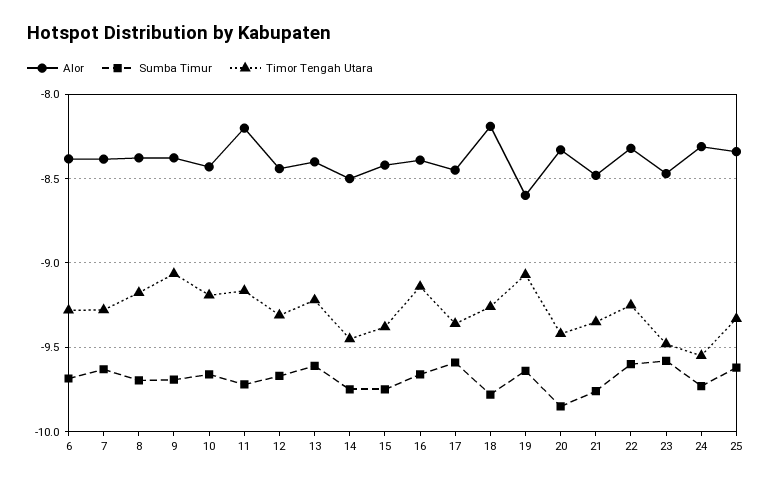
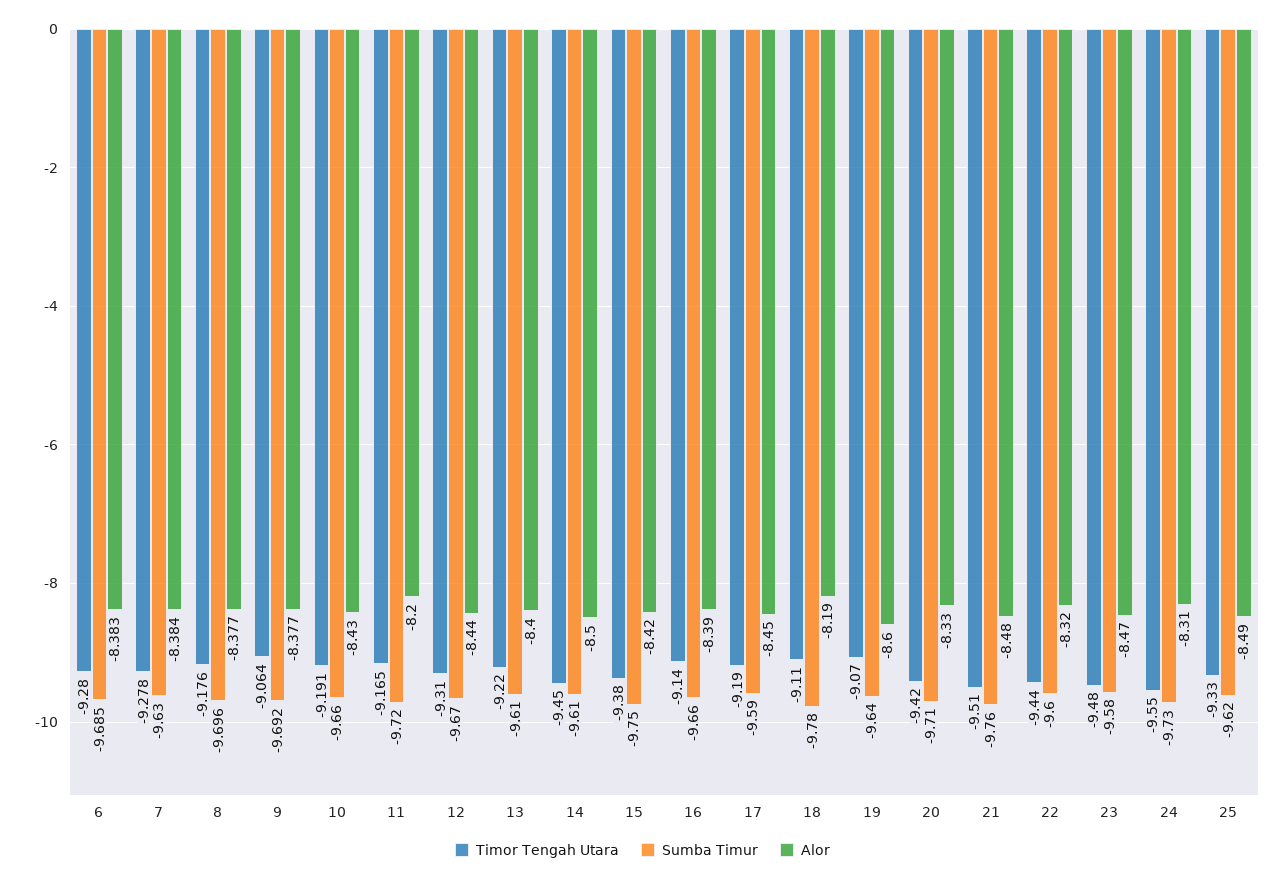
Sumba Timur, 14: -9.75 -> -9.61
Timor Tengah Utara, 17: -9.35 -> -9.19
Timor Tengah Utara, 18: -9.25 -> -9.11
Sumba Timur, 20: -9.85 -> -9.71
Timor Tengah Utara, 21: -9.35 -> -9.51
Timor Tengah Utara, 22: -9.25 -> -9.44
Alor, 25: -8.35 -> -8.49

